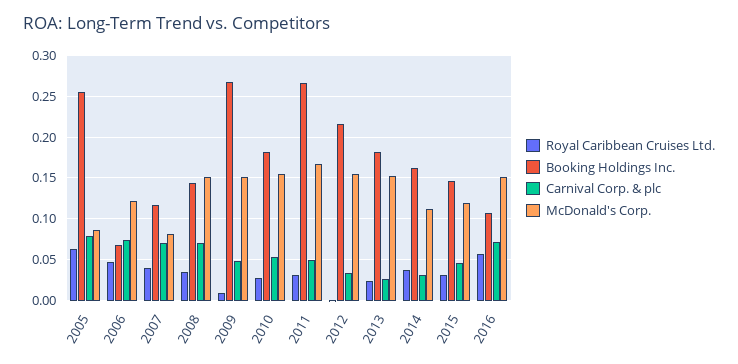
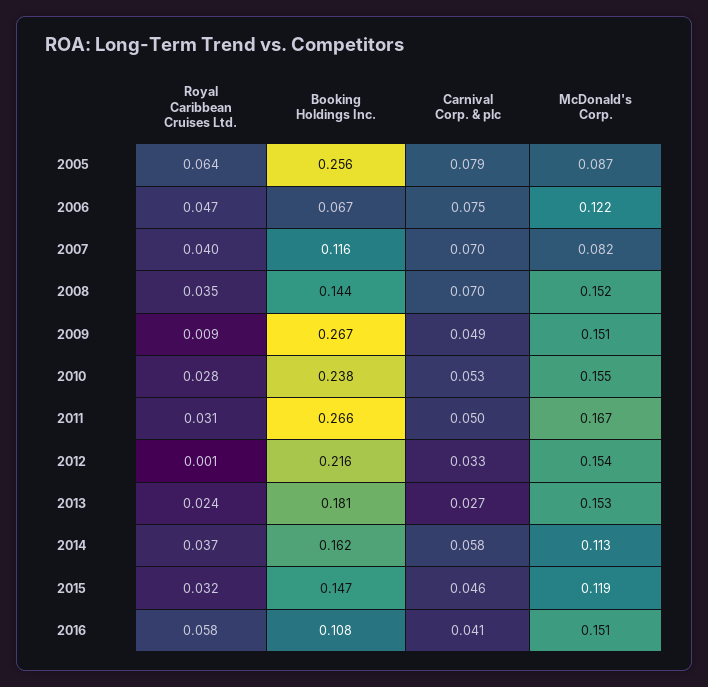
Booking Holdings Inc., 2010: 0.18 -> 0.238
Carnival Corp. & plc, 2014: 0.03 -> 0.058
Carnival Corp. & plc, 2016: 0.07 -> 0.041

